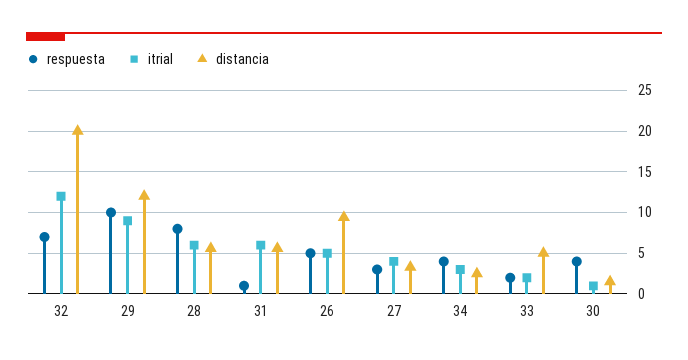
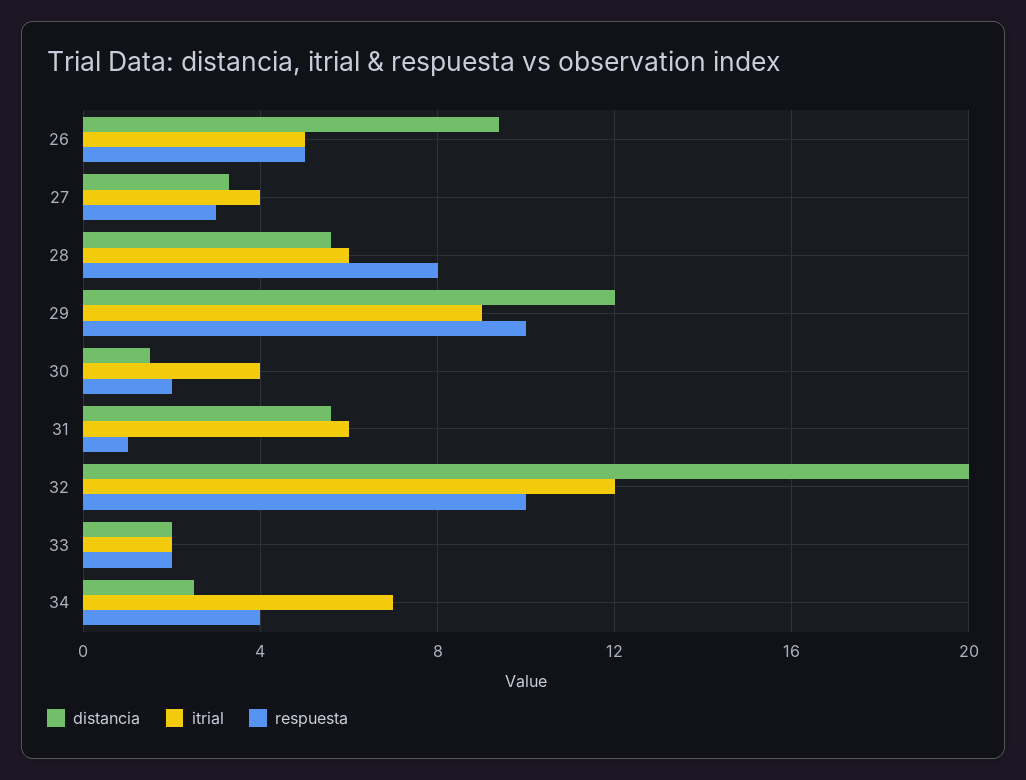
respuesta, 32: 7 -> 10
itrial, 34: 3 -> 7
distancia, 33: 5 -> 2
respuesta, 30: 4 -> 2
itrial, 30: 1 -> 4

